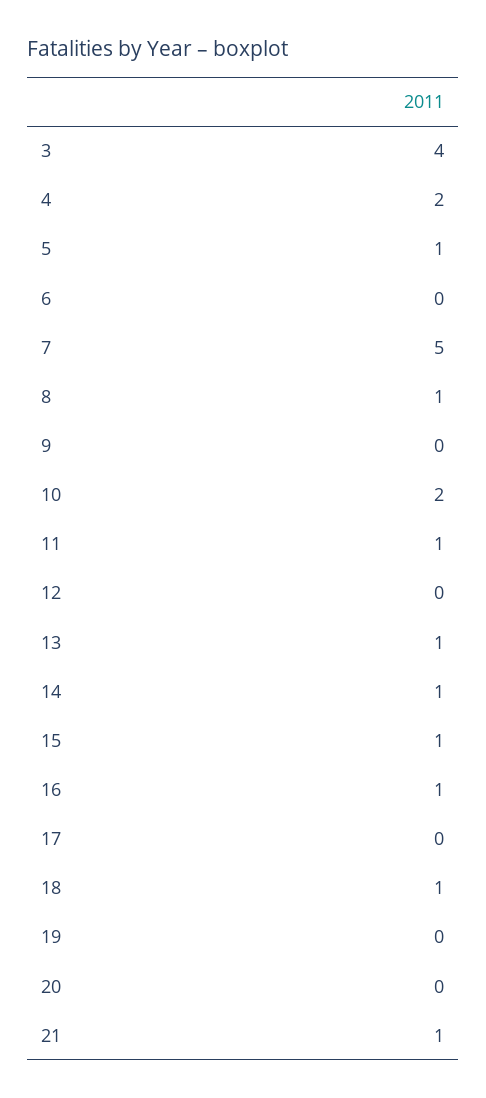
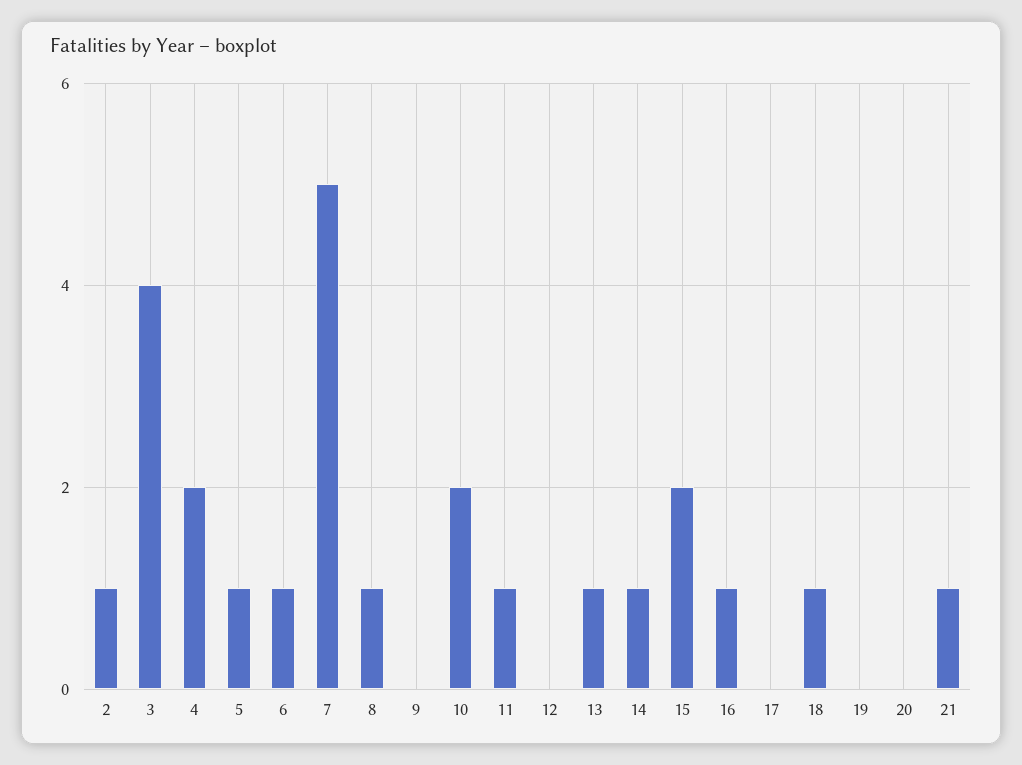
6: 0 -> 1
15: 1 -> 2
2: none -> 1

